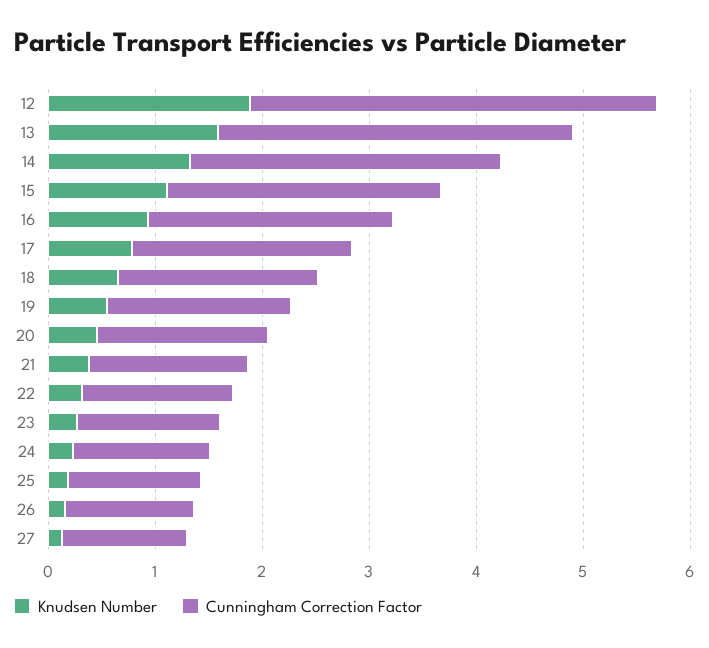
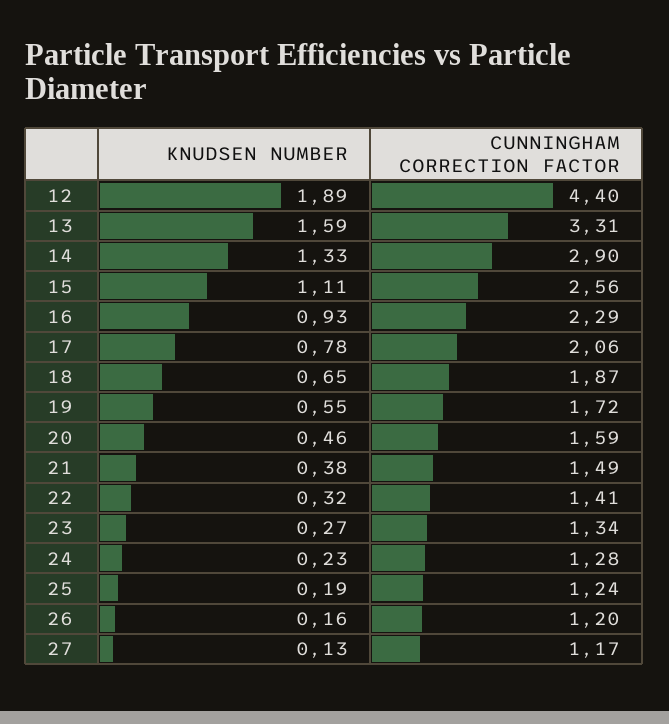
Cunningham Correction Factor, 12: 3.8 -> 4.4

